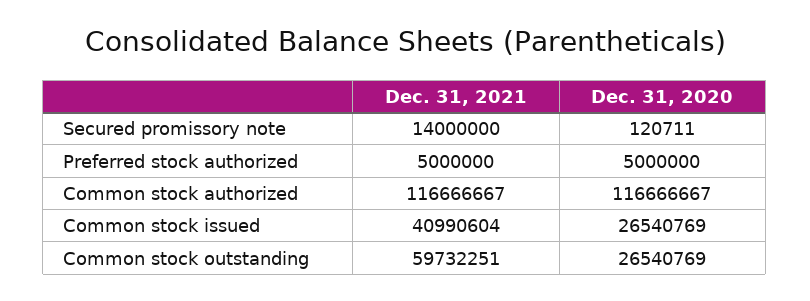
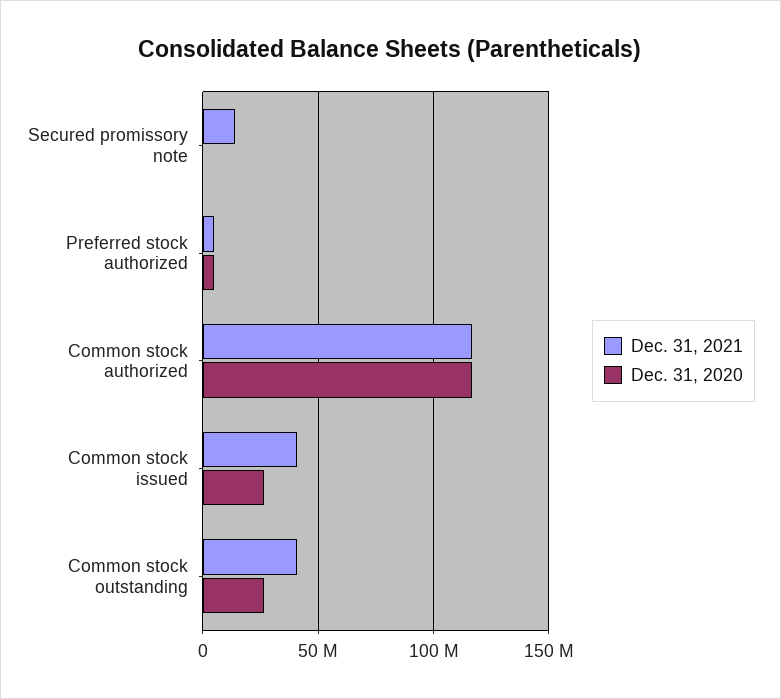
Dec. 31, 2021, Common stock outstanding: 59732251 -> 40000000

